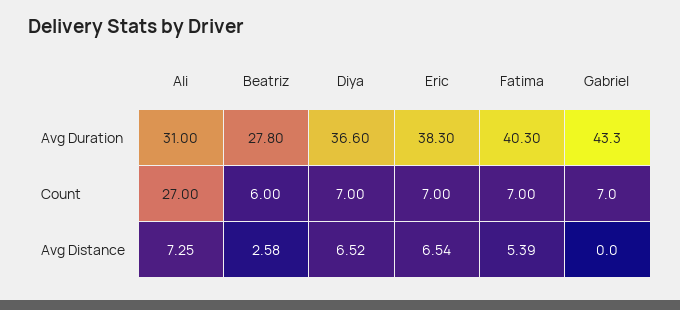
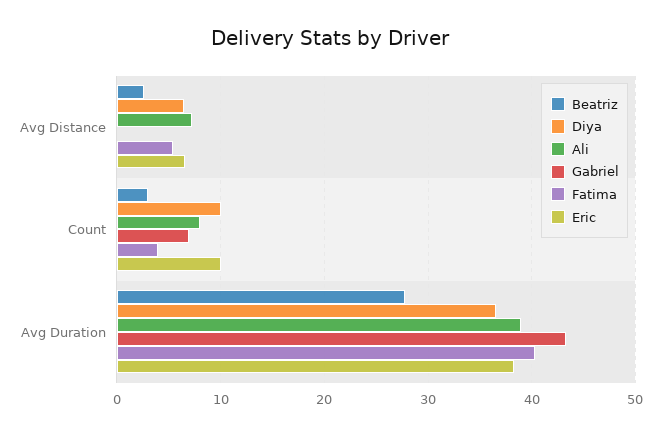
Ali, Avg Duration: 31 -> 39
Ali, Count: 27 -> 8
Beatriz, Count: 6 -> 3
Diya, Count: 7 -> 10
Eric, Count: 7 -> 10
Fatima, Count: 7 -> 4

